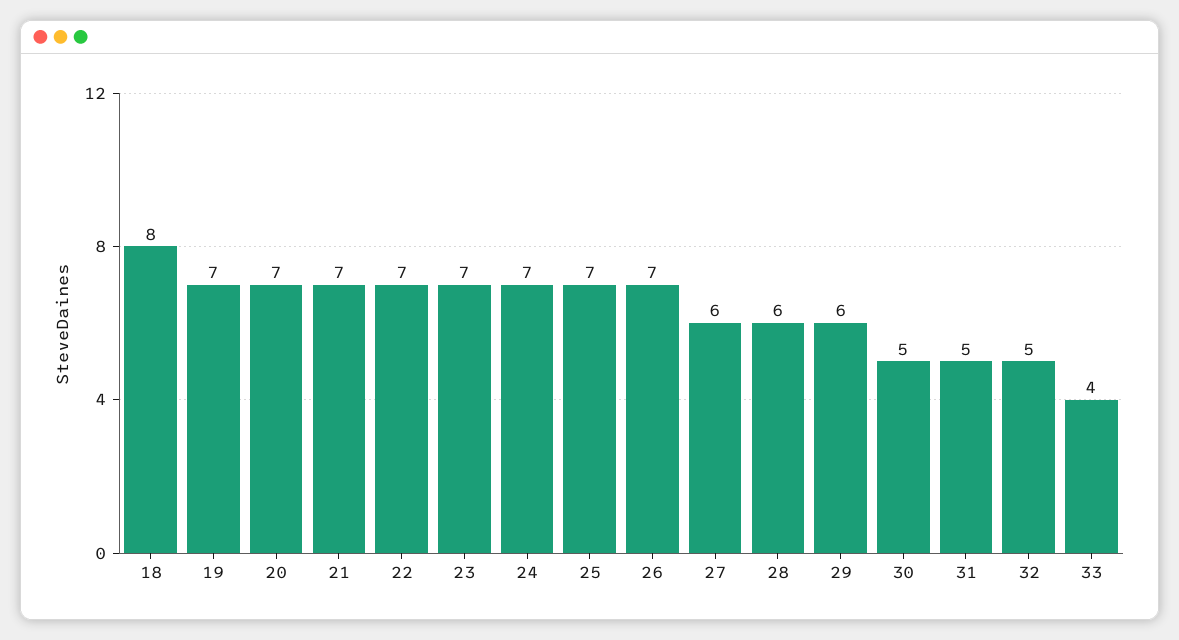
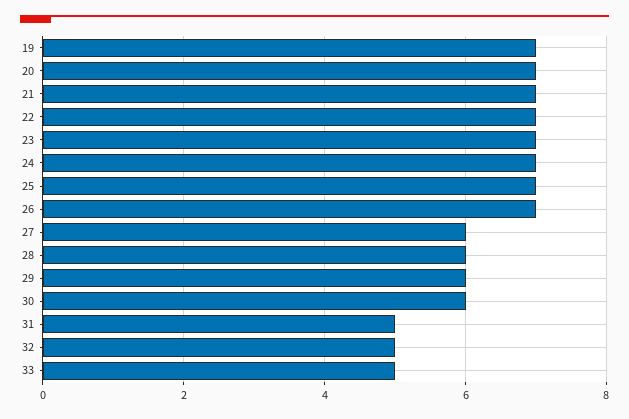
18: 8 -> none
30: 5 -> 6
33: 4 -> 5

